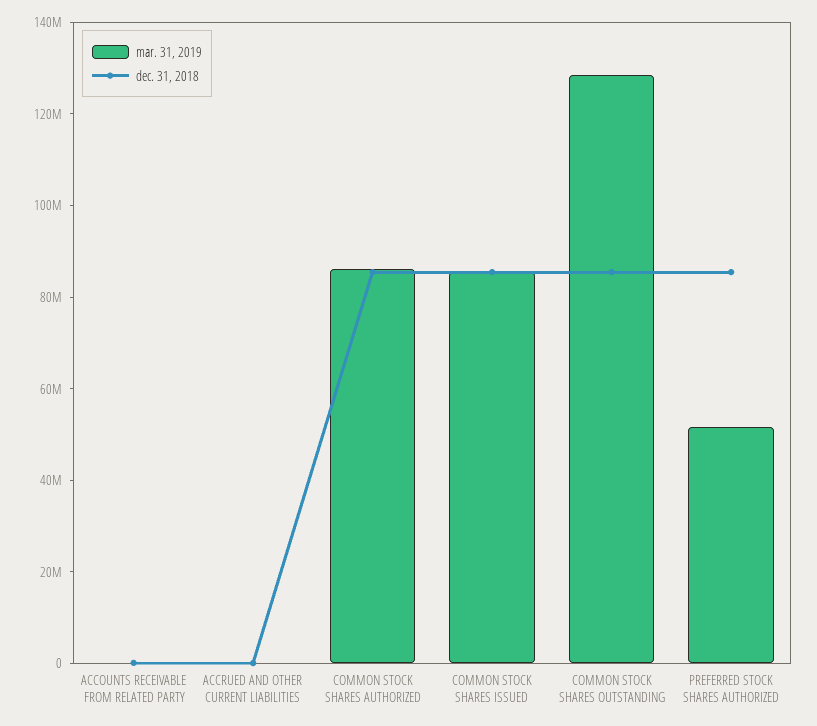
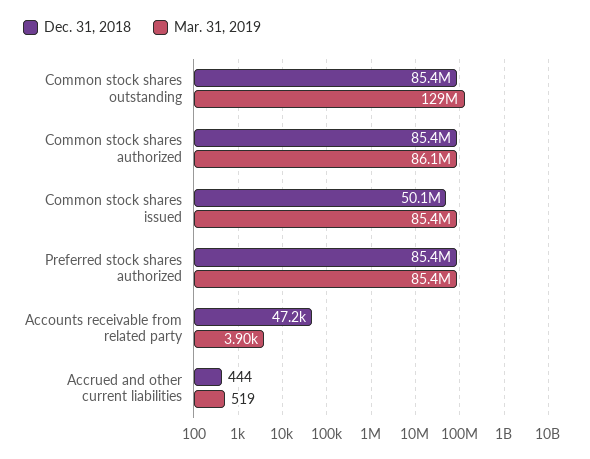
dec. 31, 2018, COMMON STOCK SHARES ISSUED: 85000000 -> 50100000
mar. 31, 2019, PREFERRED STOCK SHARES AUTHORIZED: 50000000 -> 85400000

